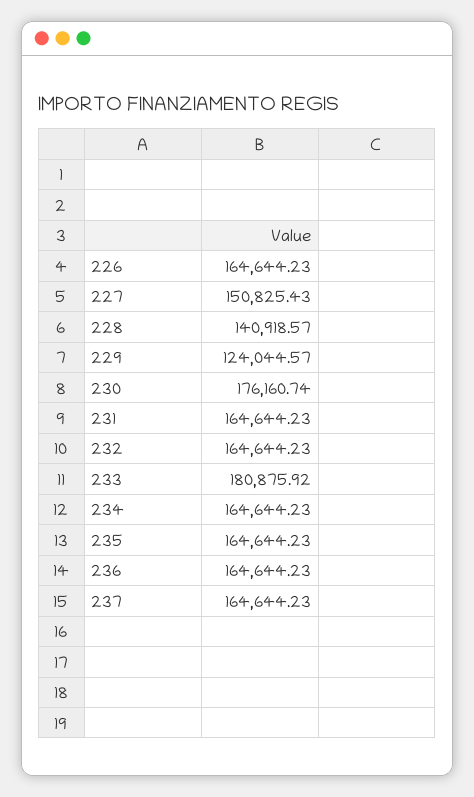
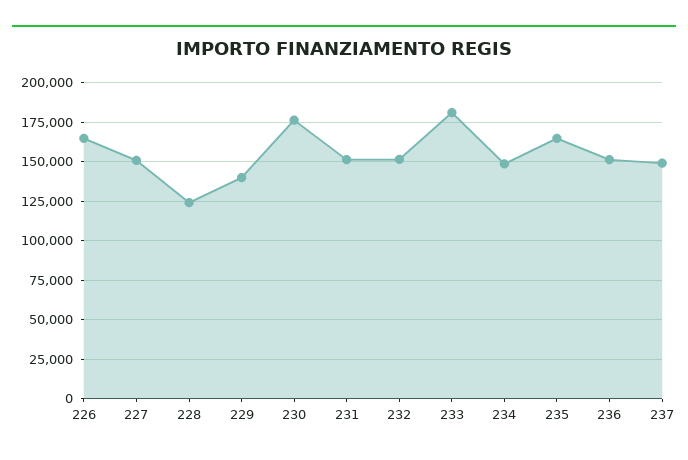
228: 140918.57 -> 125000
229: 124044.57 -> 140000
231: 164644.23 -> 150000
232: 164644.23 -> 150000
234: 164644.23 -> 150000
236: 164644.23 -> 150000
237: 164644.23 -> 150000

